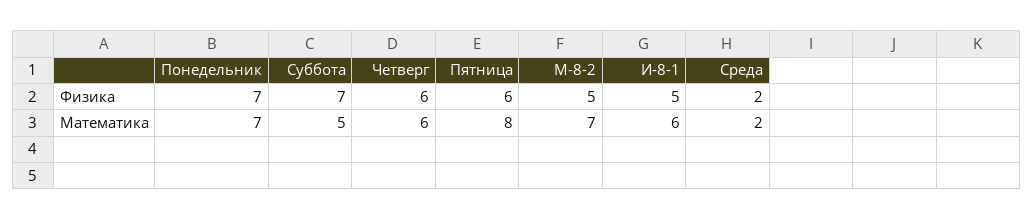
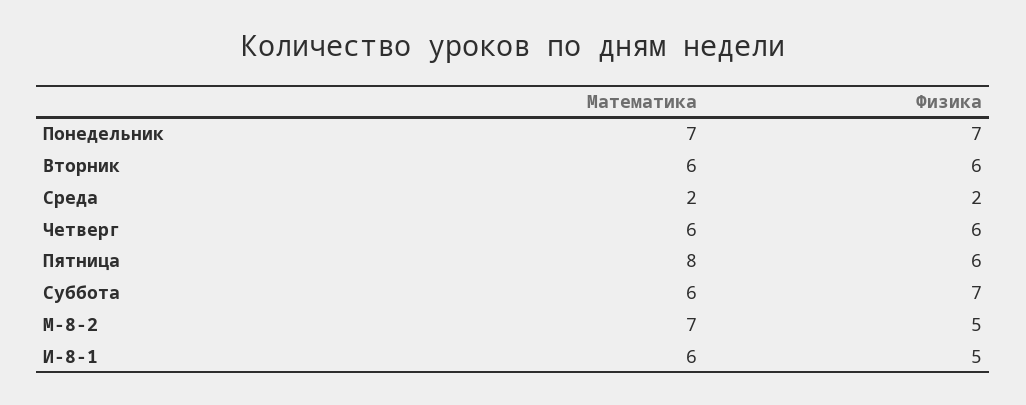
Суббота, Математика: 5 -> 6
Вторник, Математика: none -> 6
Вторник, Физика: none -> 6

